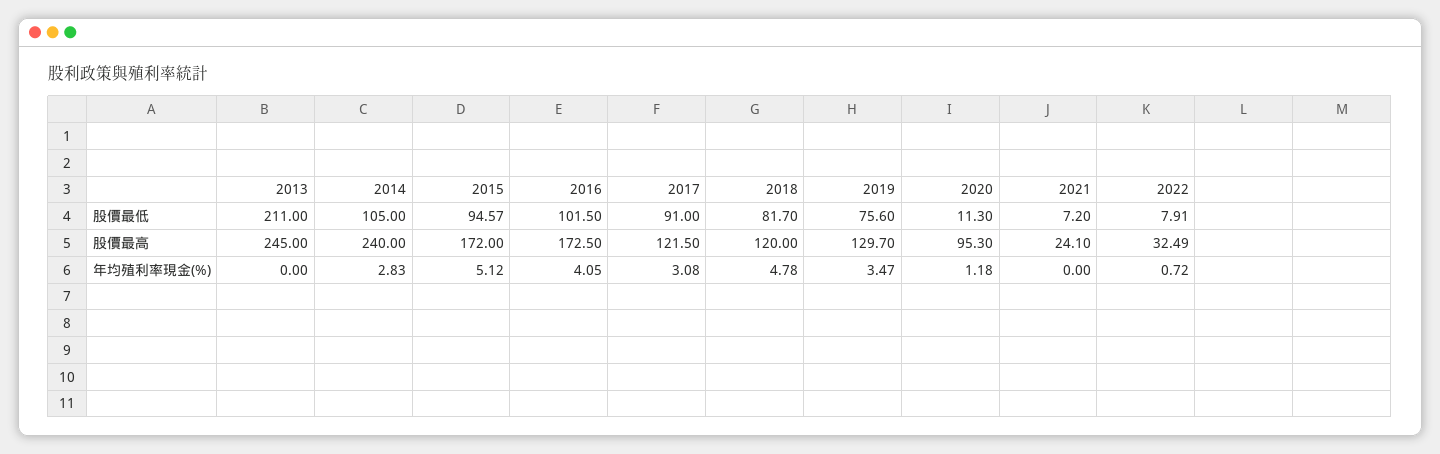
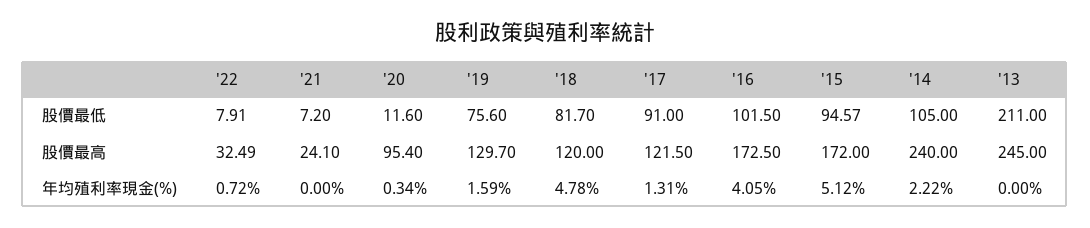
2020, 股價最低: 11.3 -> 11.6
2020, 股價最高: 95.3 -> 95.4
2014, 年均殖利率現金(%): 2.83 -> 2.22
2017, 年均殖利率現金(%): 3.08 -> 1.31
2019, 年均殖利率現金(%): 3.47 -> 1.59
2020, 年均殖利率現金(%): 1.18 -> 0.34

